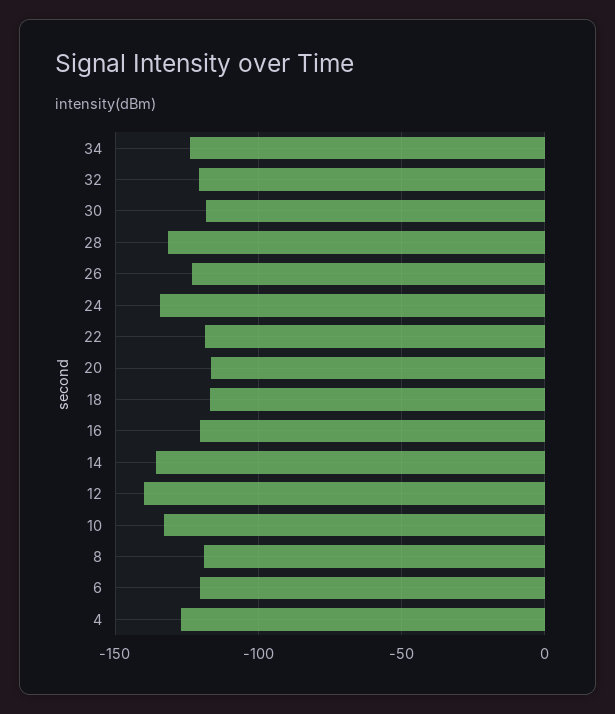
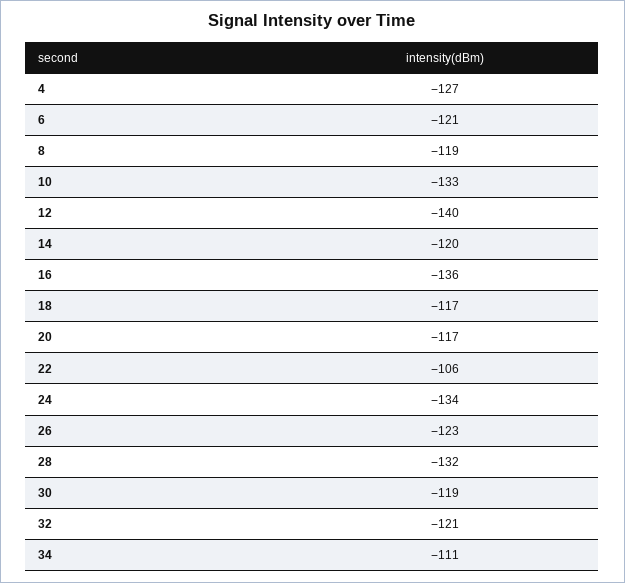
34: -125 -> -111
22: -120 -> -106
16: -120 -> -136
14: -135 -> -120

